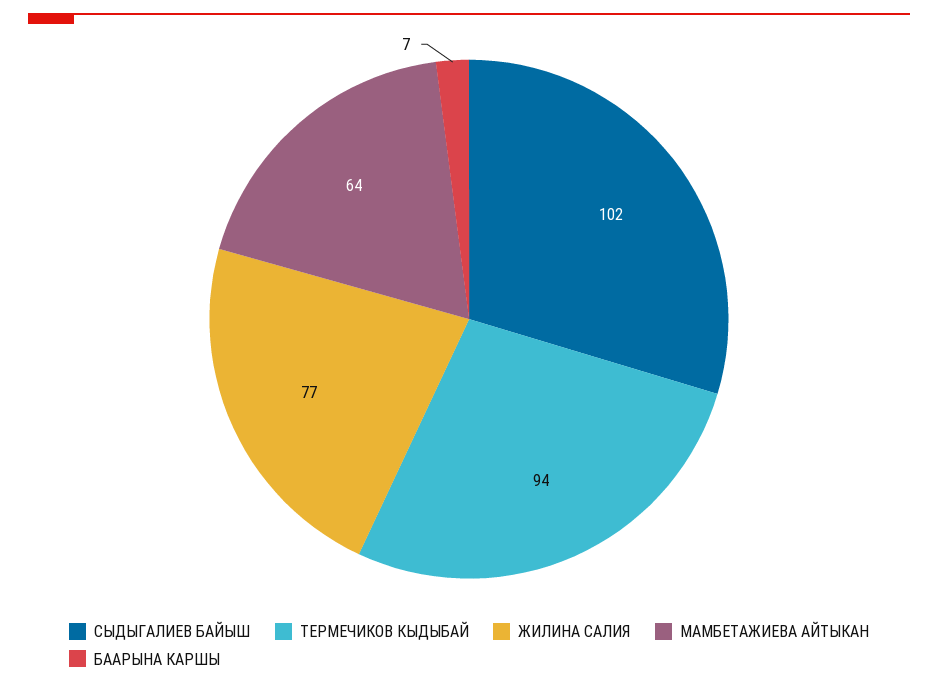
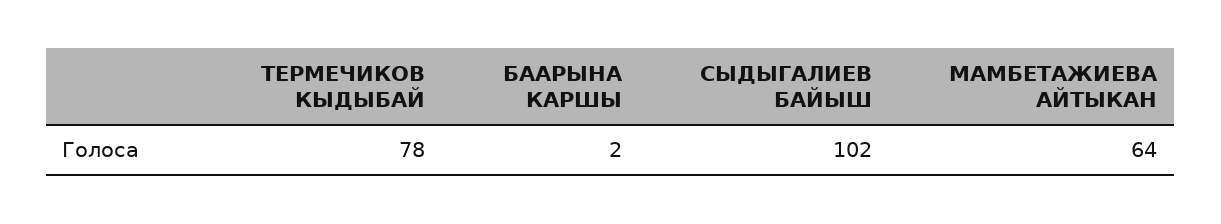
ТЕРМЕЧИКОВ КЫДЫБАЙ: 94 -> 78
ЖИЛИНА САЛИЯ: 77 -> none
БААРЫНА КАРШЫ: 7 -> 2

